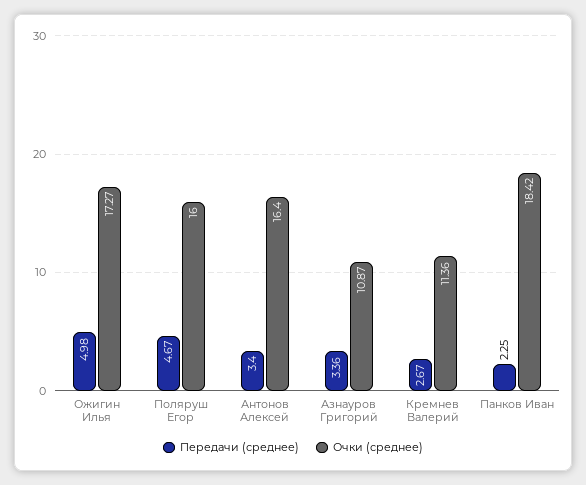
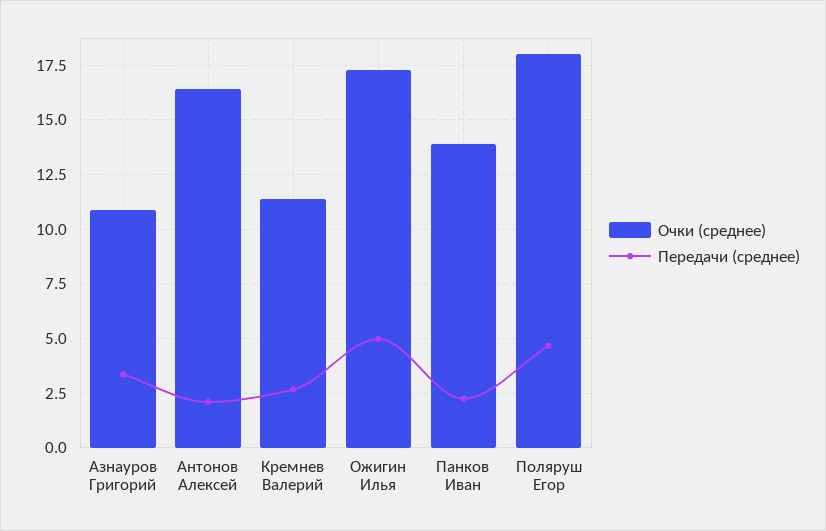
Очки (среднее), Поляруш Егор: 16 -> 18
Передачи (среднее), Антонов Алексей: 3.4 -> 2
Очки (среднее), Панков Иван: 18.42 -> 14

